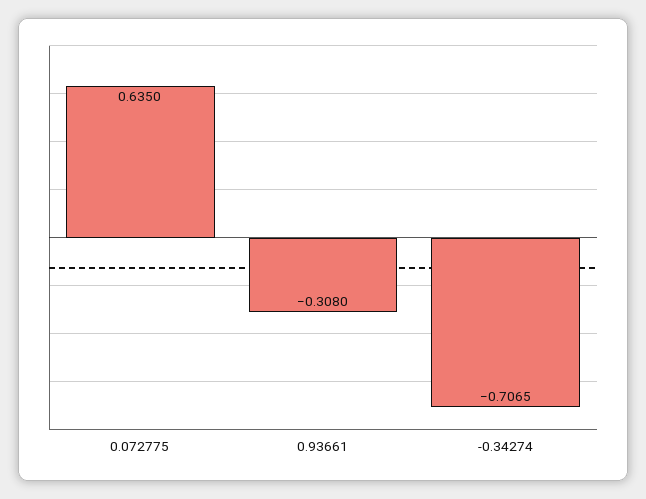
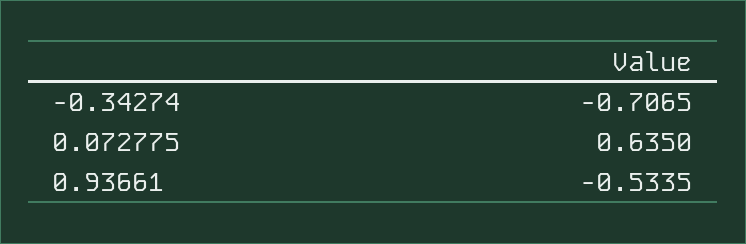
0.93661: -0.308 -> -0.5335

